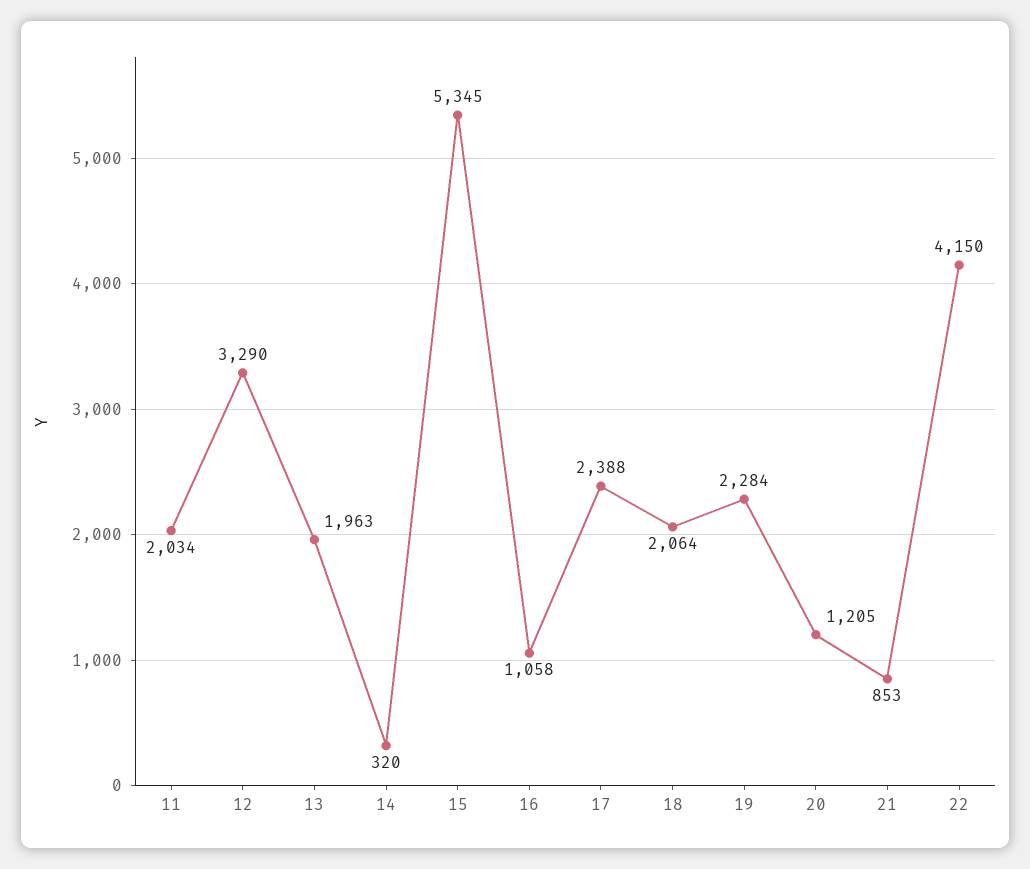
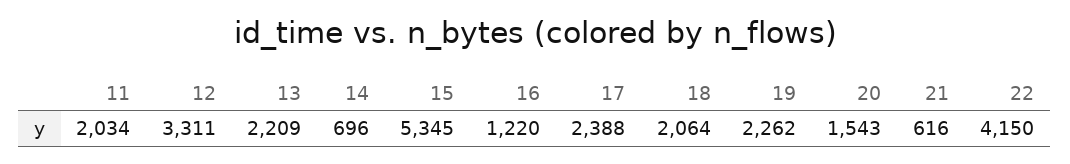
12: 3290 -> 3311
13: 1963 -> 2209
14: 320 -> 696
16: 1058 -> 1220
19: 2284 -> 2262
20: 1205 -> 1543
21: 853 -> 616

